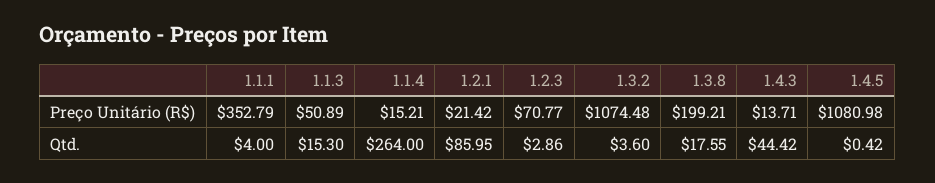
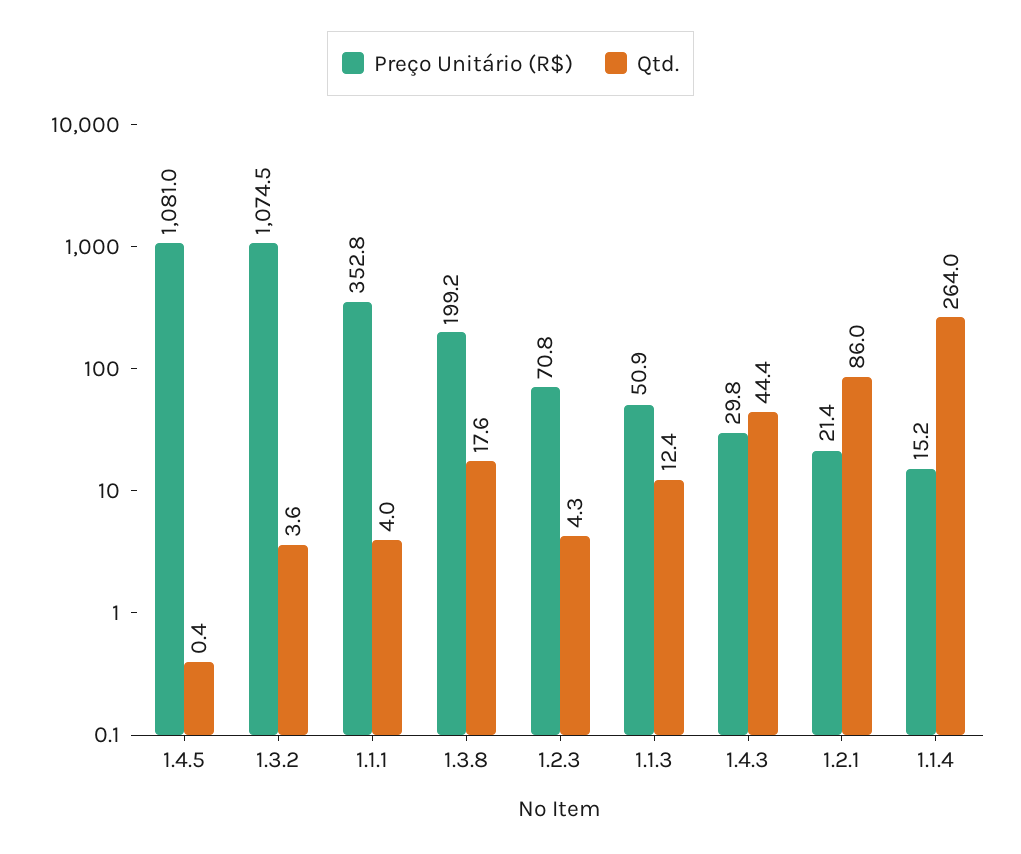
Preço Unitário (R$), 1.4.3: 13.71 -> 29.8
Qtd., 1.1.3: 15.3 -> 12.4
Qtd., 1.2.3: 2.86 -> 4.3

